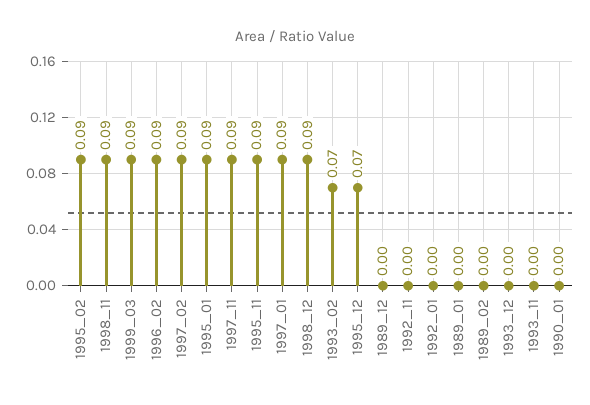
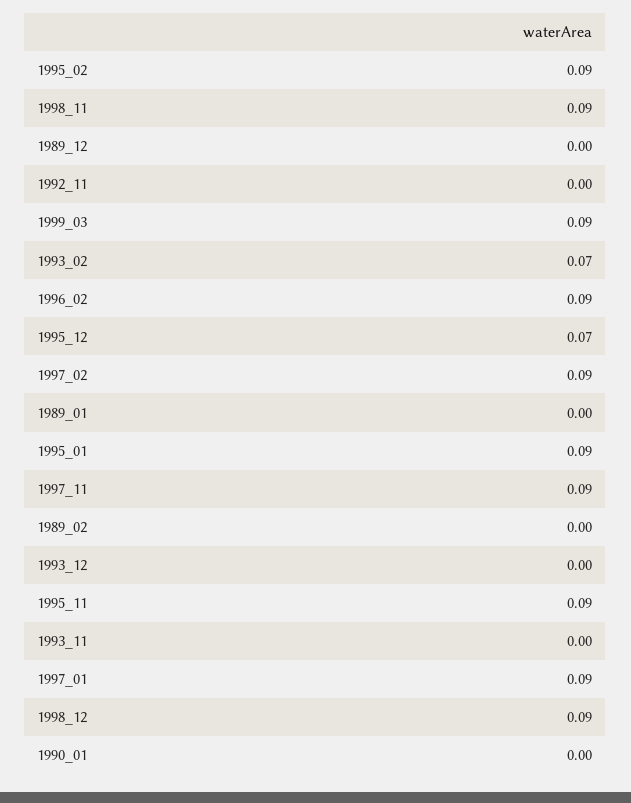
1992_01: 0 -> none

